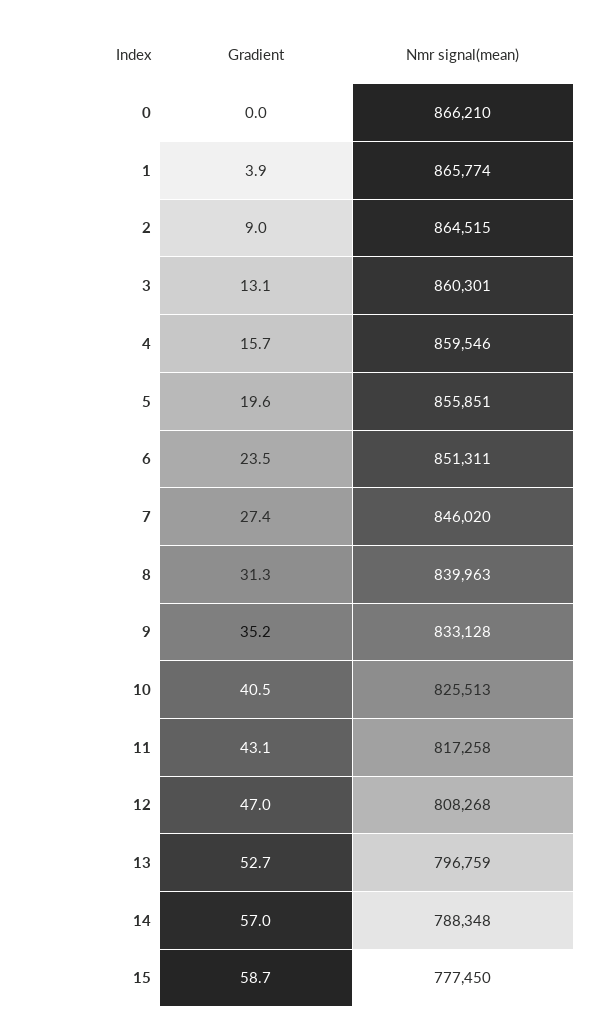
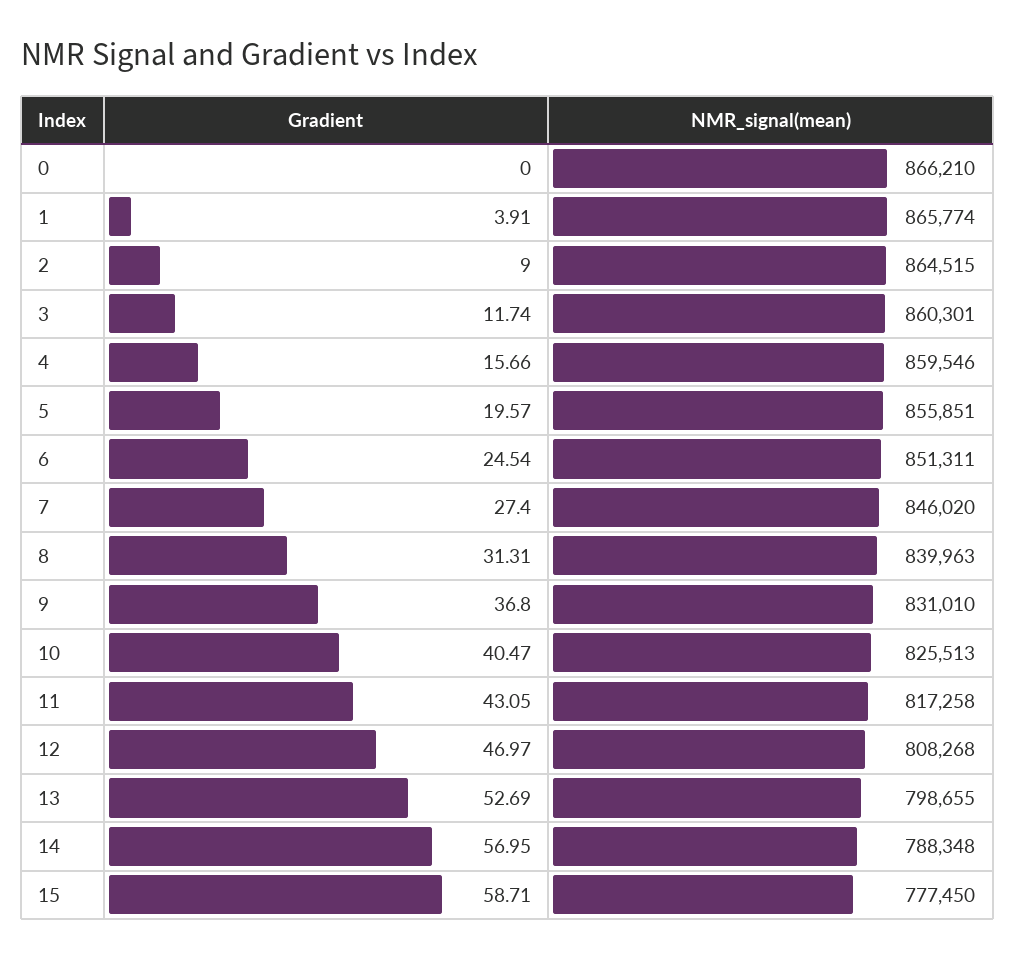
Gradient, 3: 13.1 -> 11.74
Gradient, 6: 23.5 -> 24.54
Gradient, 9: 35.2 -> 36.8
Nmr signal(mean), 9: 833128 -> 831010
Nmr signal(mean), 13: 796759 -> 798655

